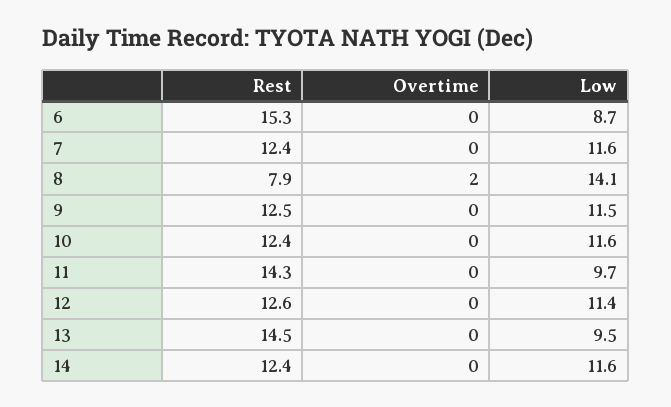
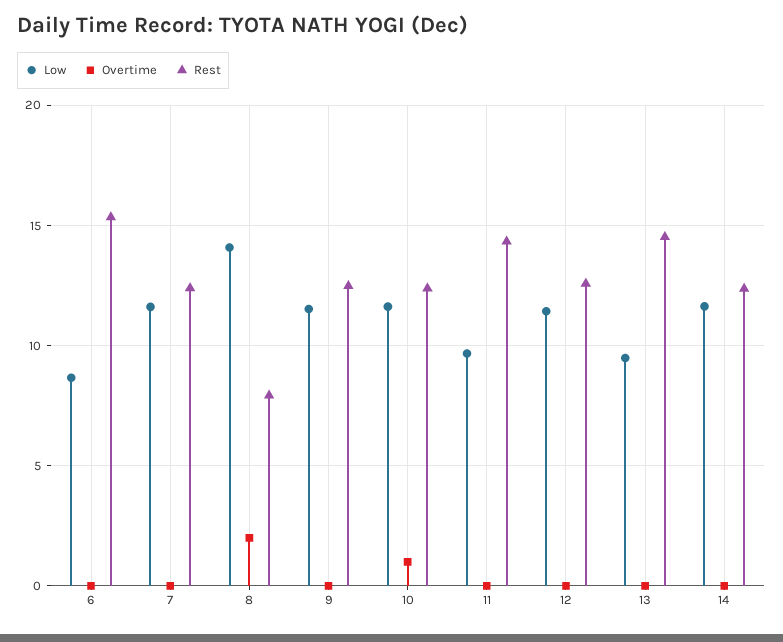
Overtime, 10: 0 -> 1

